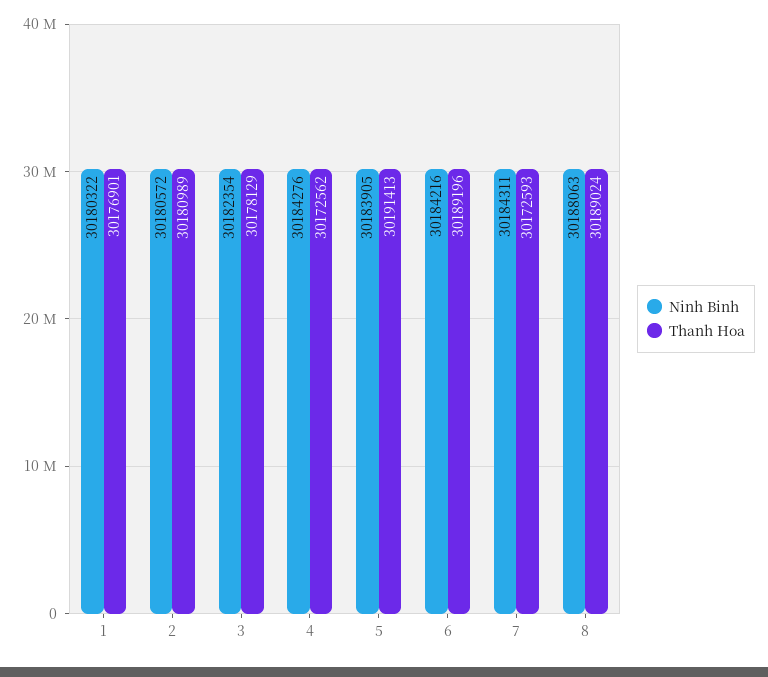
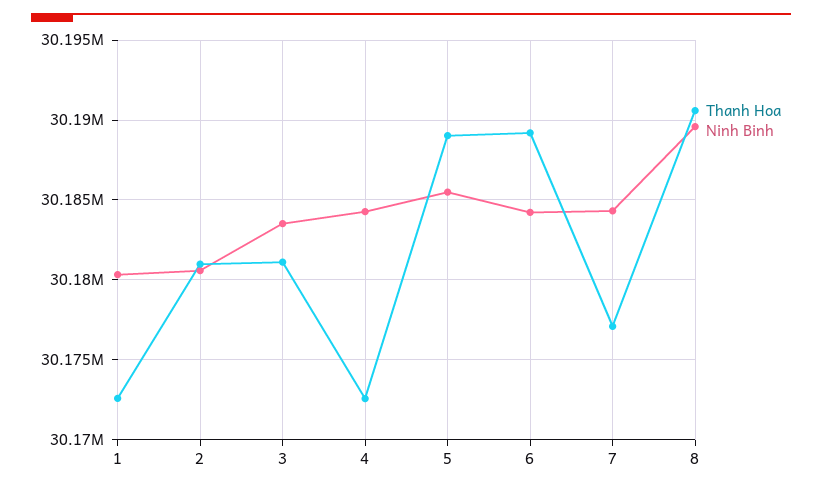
Thanh Hoa, 1: 30176901 -> 30172500
Ninh Binh, 3: 30182354 -> 30183500
Thanh Hoa, 3: 30178129 -> 30181000
Ninh Binh, 5: 30183905 -> 30185500
Thanh Hoa, 5: 30191413 -> 30189000
Thanh Hoa, 7: 30172593 -> 30177000
Ninh Binh, 8: 30188063 -> 30189500
Thanh Hoa, 8: 30189024 -> 30190500

